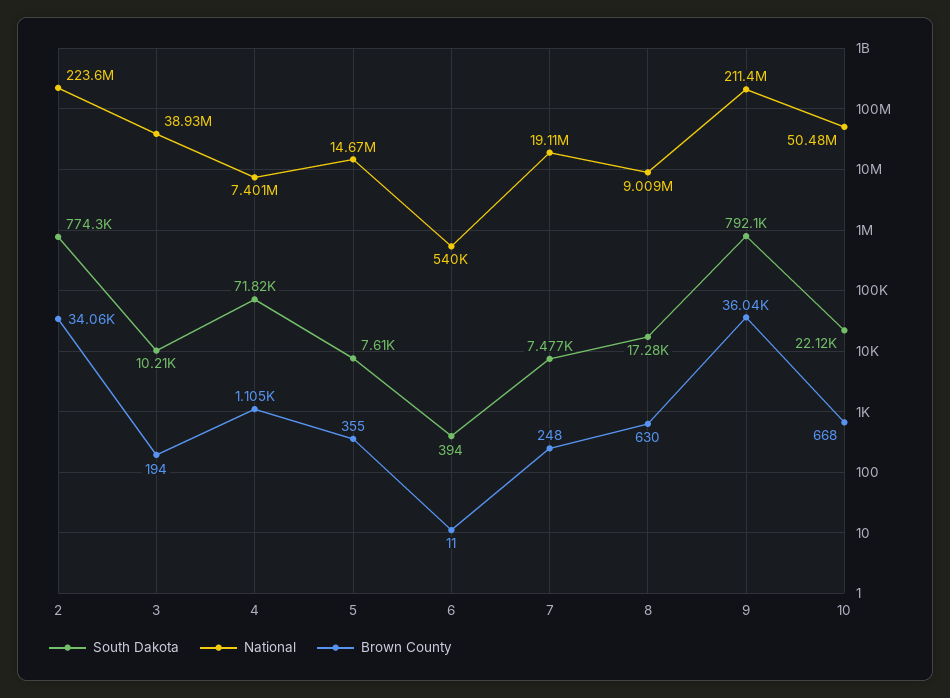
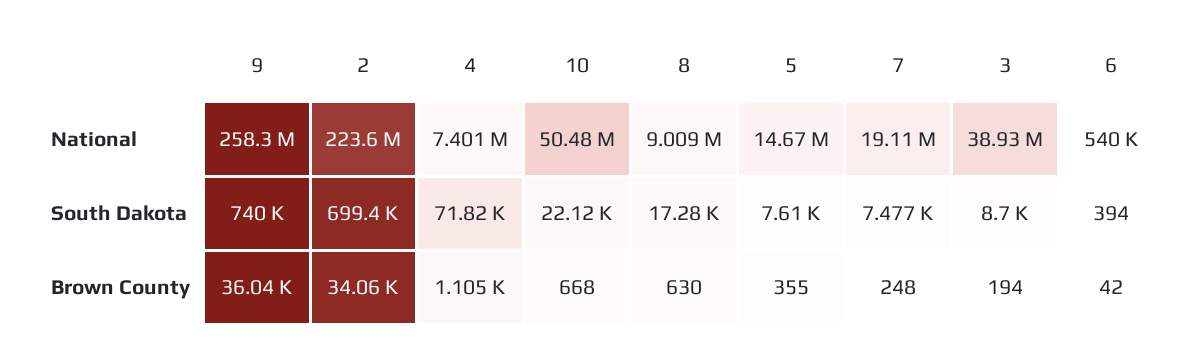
South Dakota, 2: 774300 -> 699400
South Dakota, 3: 10210 -> 8700
Brown County, 6: 11 -> 42
South Dakota, 9: 792100 -> 740000
National, 9: 211400000 -> 258300000

